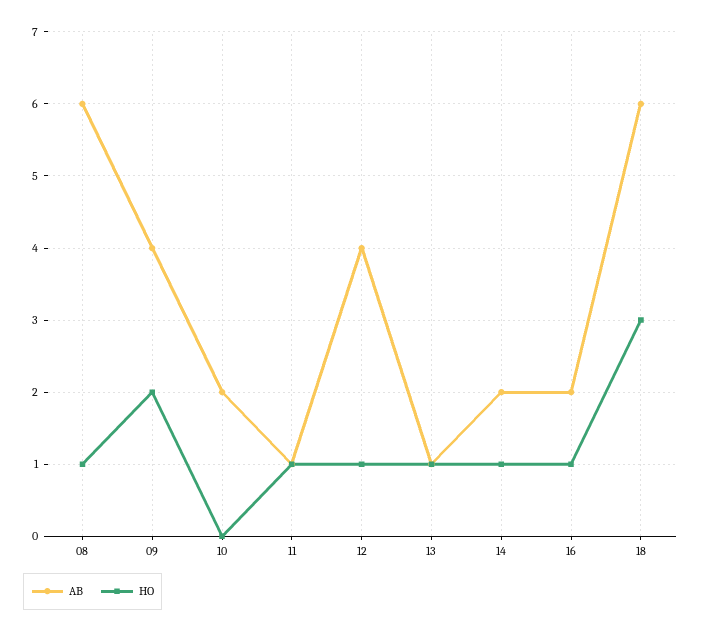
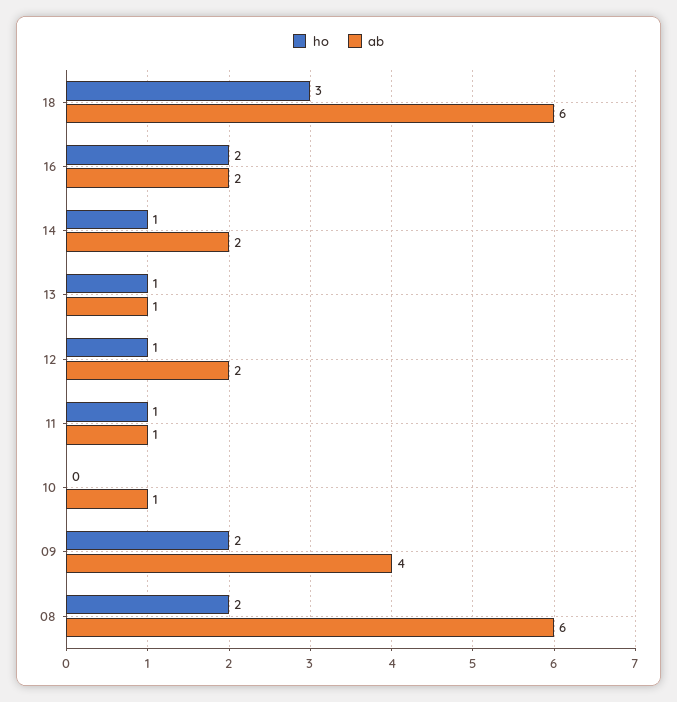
HO, 08: 1 -> 2
AB, 10: 2 -> 1
AB, 12: 4 -> 2
HO, 16: 1 -> 2

